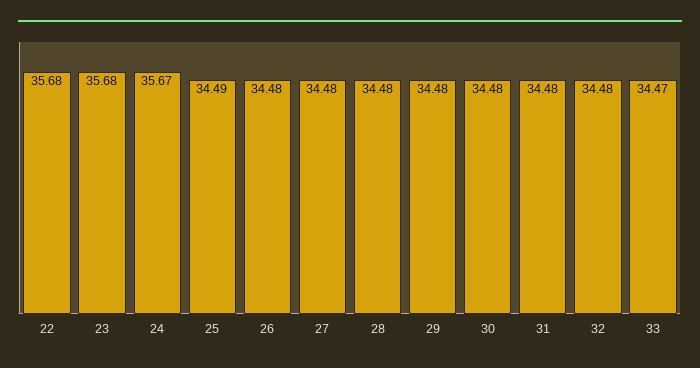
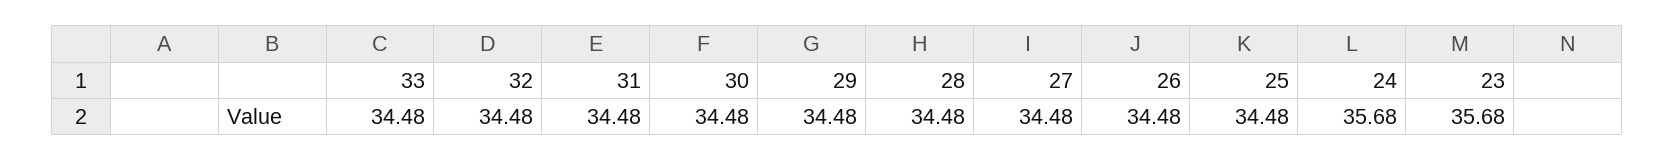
22: 35.68 -> none
24: 35.67 -> 35.68
25: 34.49 -> 34.48
33: 34.47 -> 34.48

